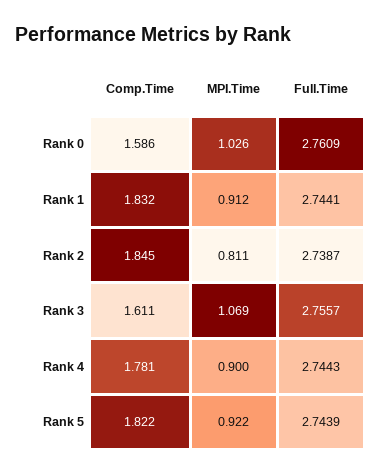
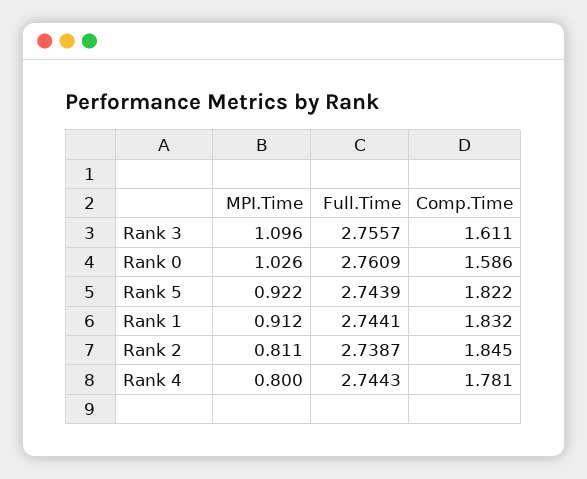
MPI.Time, Rank 3: 1.069 -> 1.096
MPI.Time, Rank 4: 0.9 -> 0.8

